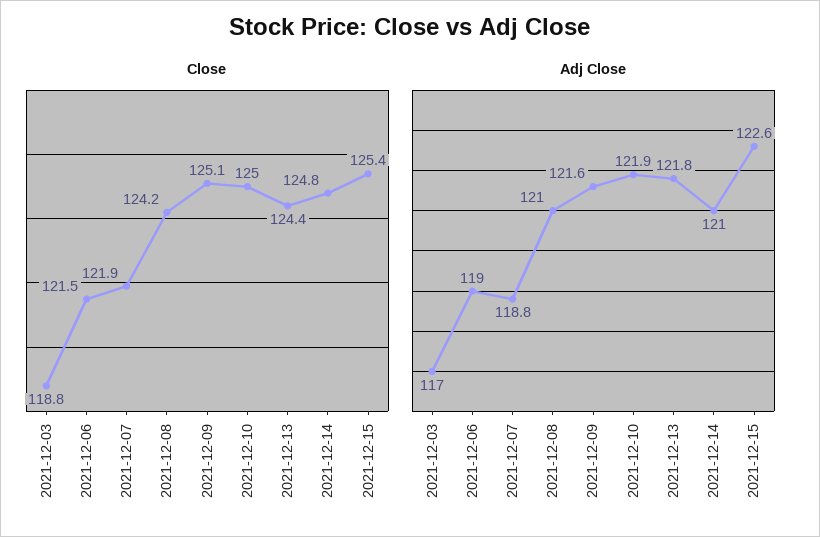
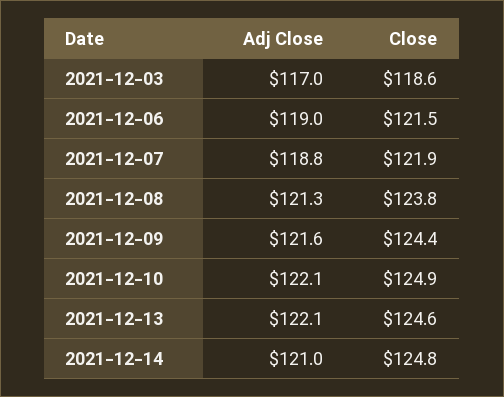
Close, 2021-12-03: 118.8 -> 118.6
Close, 2021-12-08: 124.2 -> 123.8
Close, 2021-12-09: 125.1 -> 124.4
Close, 2021-12-10: 125 -> 124.9
Close, 2021-12-13: 124.4 -> 124.6
Close, 2021-12-15: 125.4 -> none
Adj Close, 2021-12-08: 121 -> 121.3
Adj Close, 2021-12-10: 121.9 -> 122.1
Adj Close, 2021-12-13: 121.8 -> 122.1
Adj Close, 2021-12-15: 122.6 -> none

